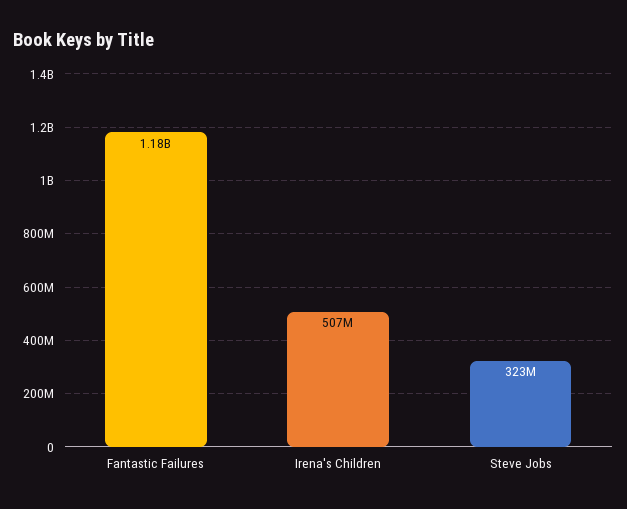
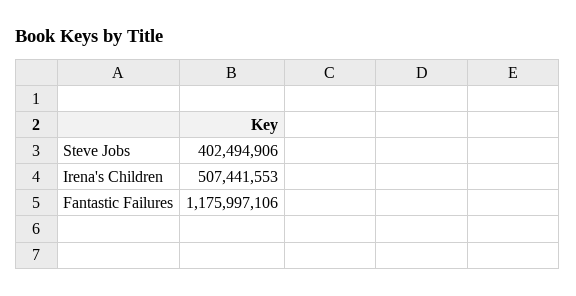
Steve Jobs: 323000000 -> 402494906

